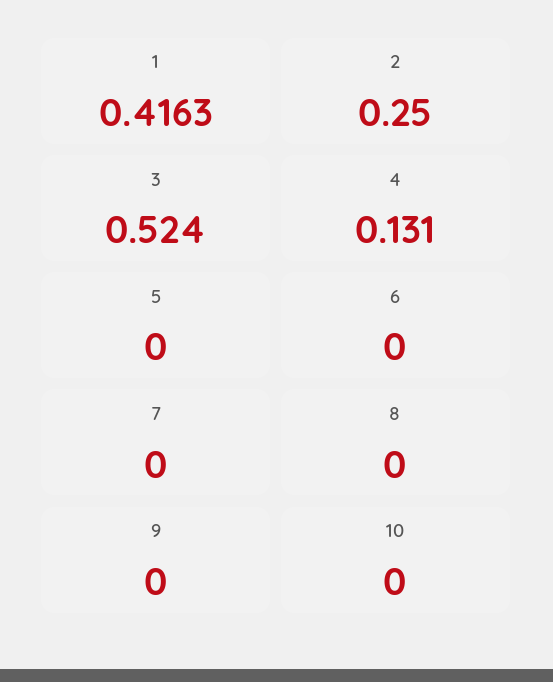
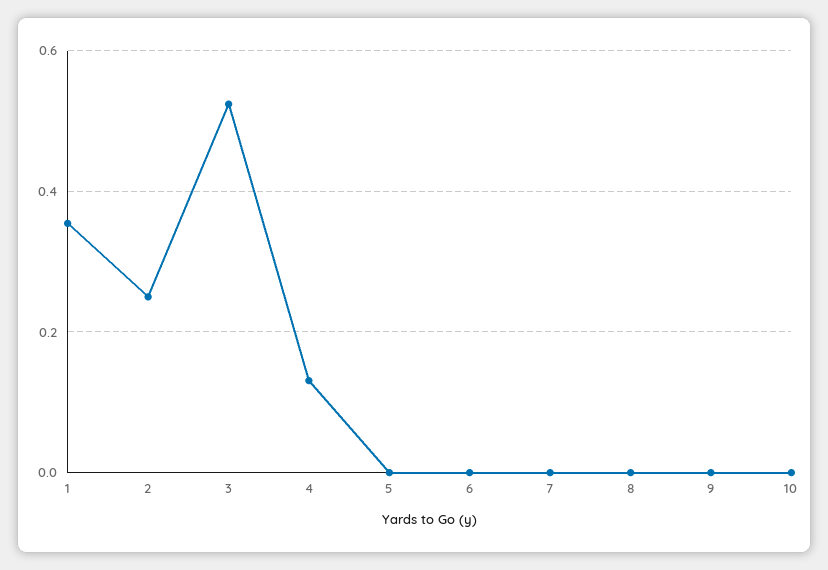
1: 0.4163 -> 0.36

